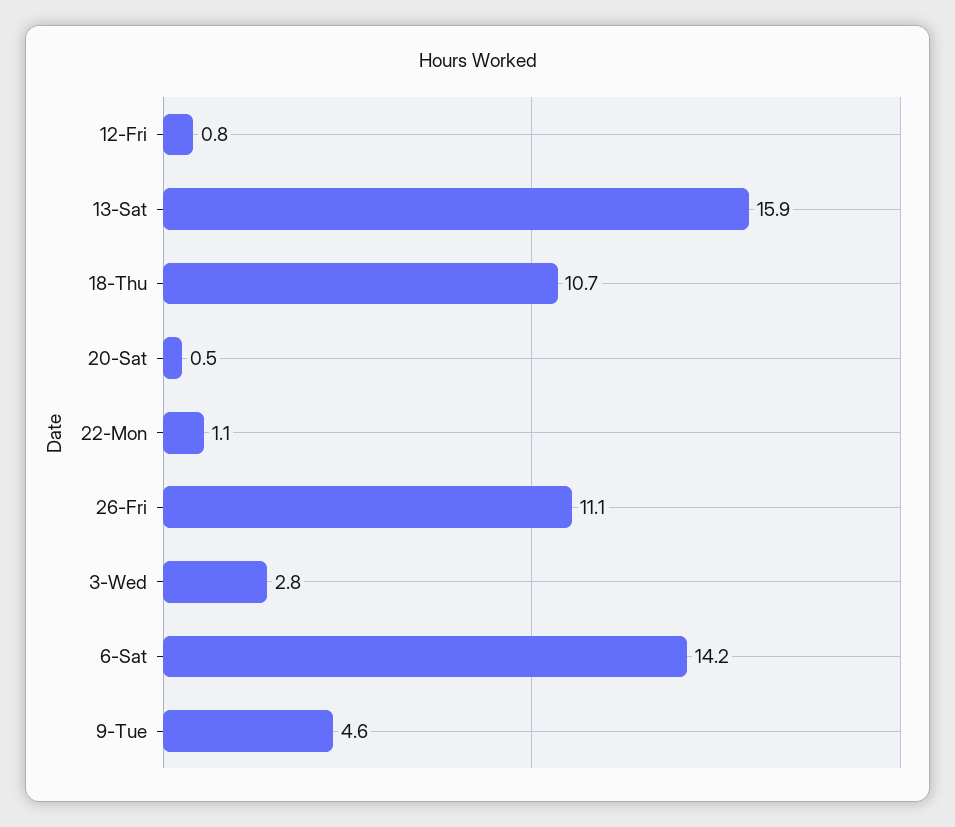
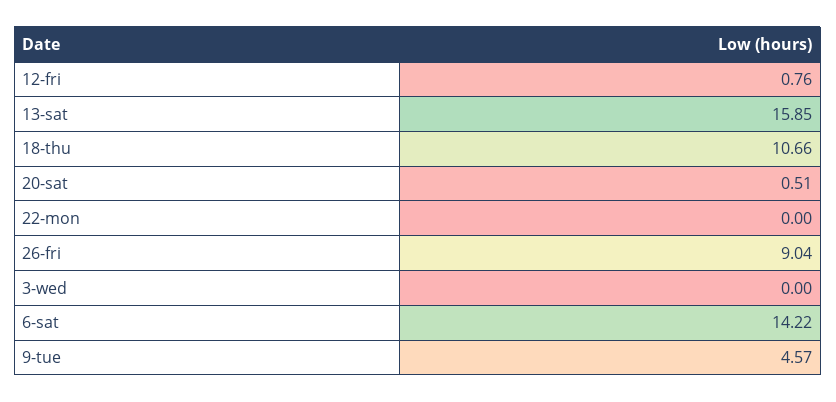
22-Mon: 1.1 -> 0
26-Fri: 11.1 -> 9.04
3-Wed: 2.8 -> 0

